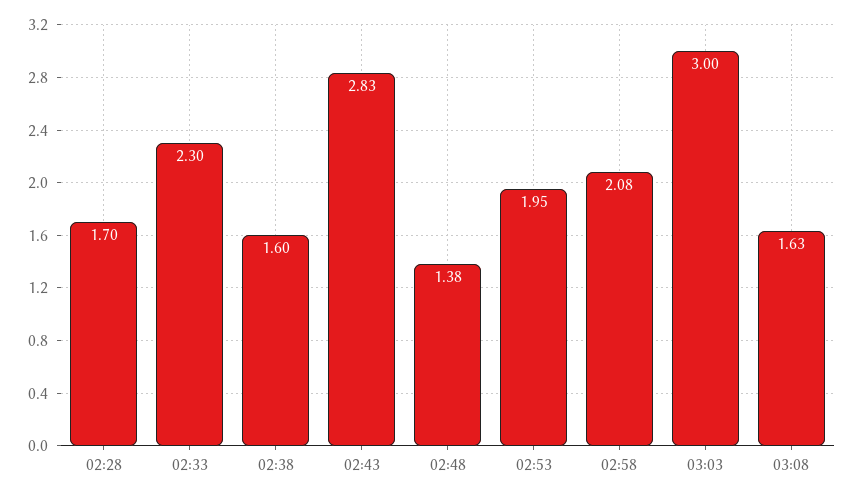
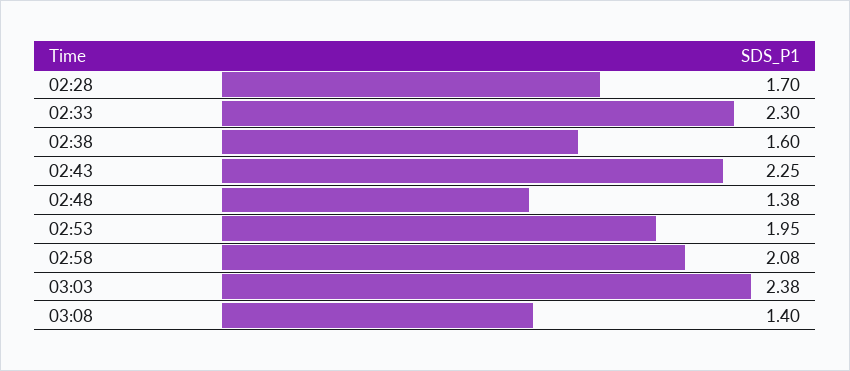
02:43: 2.83 -> 2.25
03:03: 3 -> 2.38
03:08: 1.63 -> 1.4

